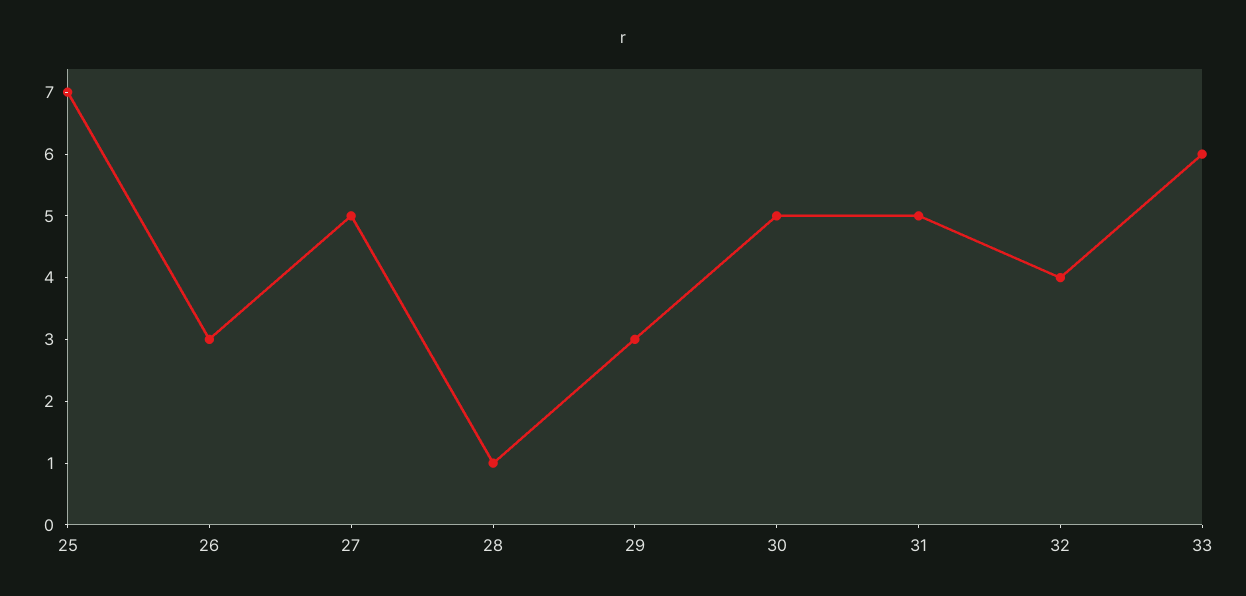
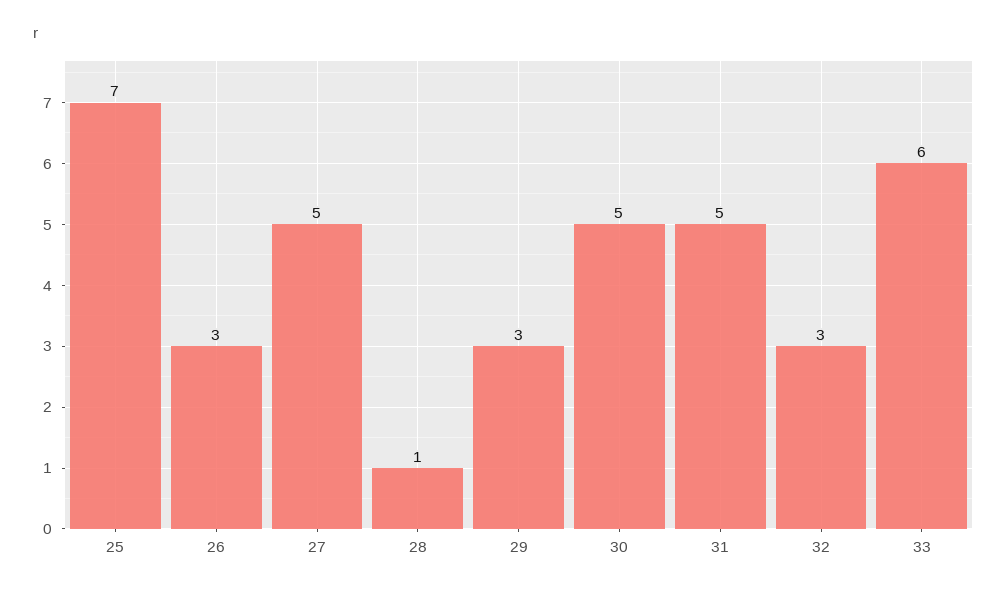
32: 4 -> 3

